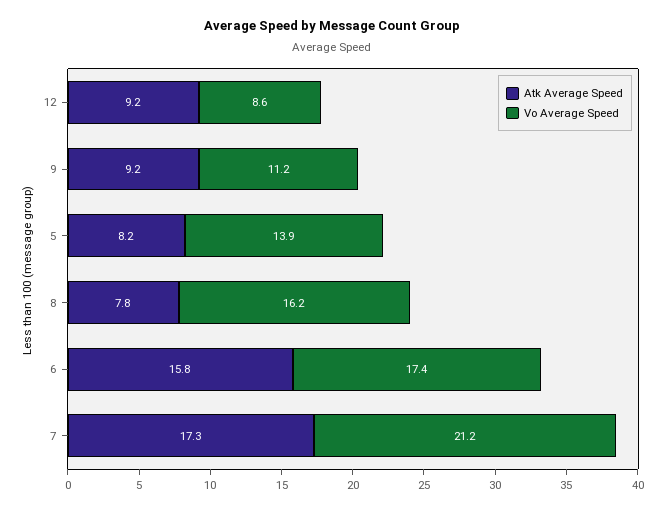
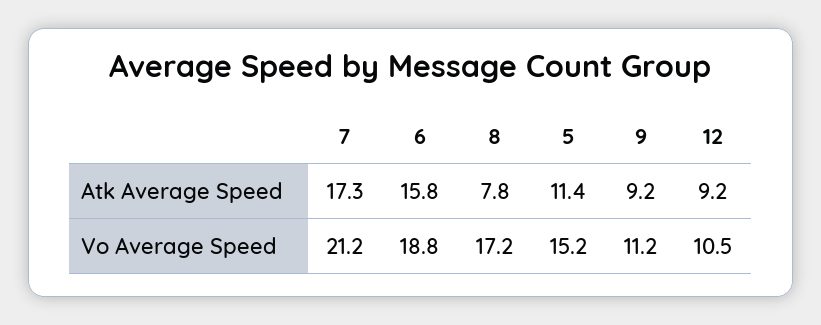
Vo Average Speed, 12: 8.6 -> 10.5
Atk Average Speed, 5: 8.2 -> 11.4
Vo Average Speed, 5: 13.9 -> 15.2
Vo Average Speed, 8: 16.2 -> 17.2
Vo Average Speed, 6: 17.4 -> 18.8

